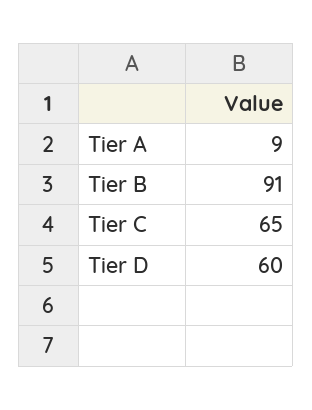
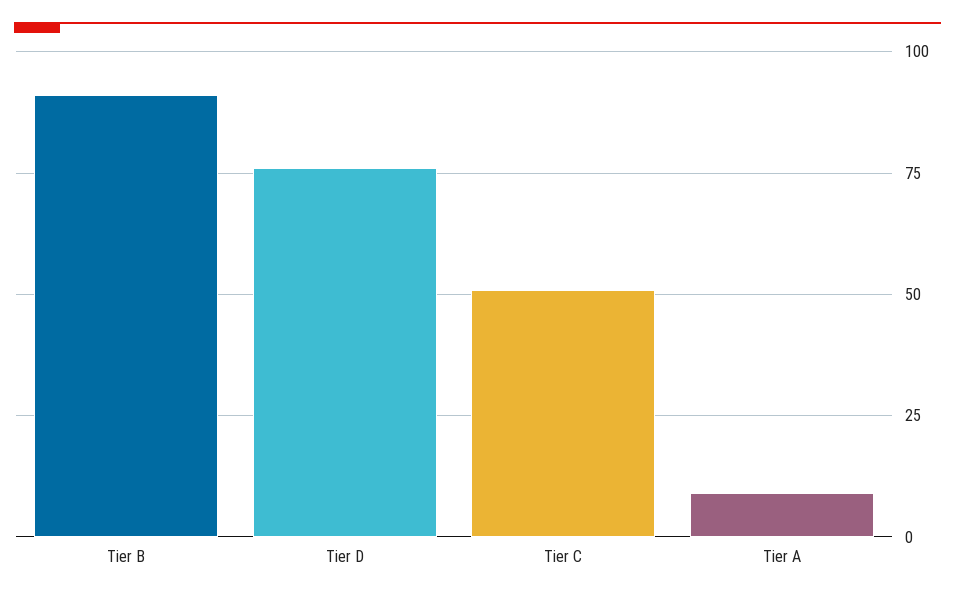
Tier C: 65 -> 50
Tier D: 60 -> 75

